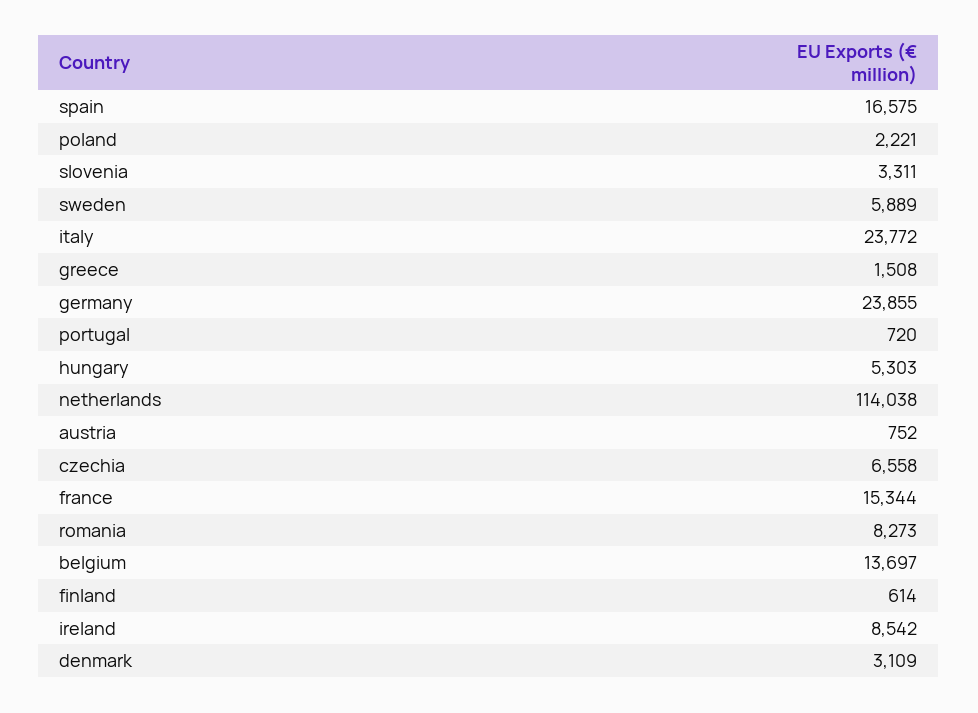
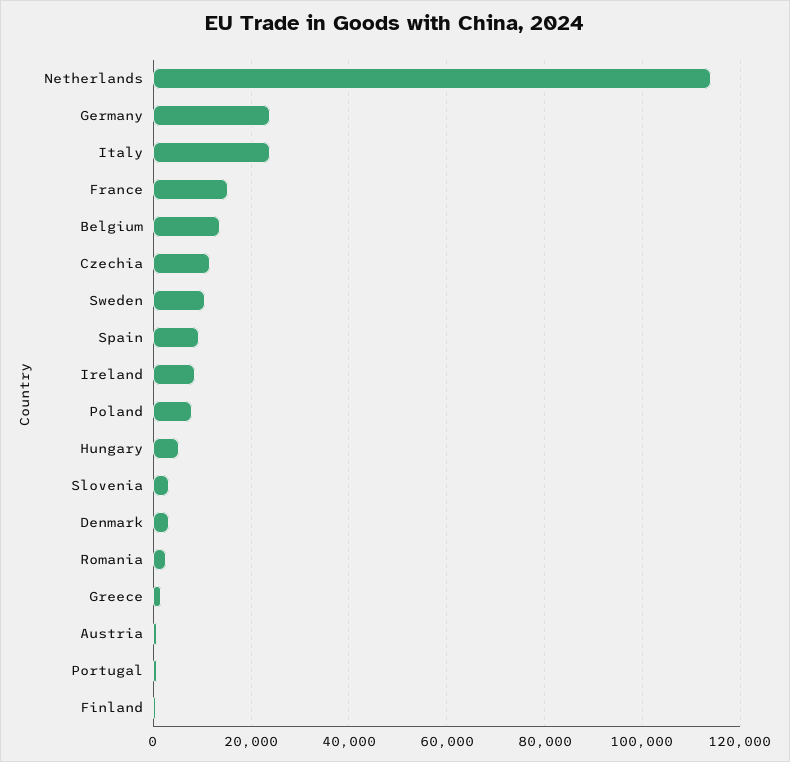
spain: 16575 -> 10000
poland: 2221 -> 8000
sweden: 5889 -> 10000
czechia: 6558 -> 12000
romania: 8273 -> 2000

